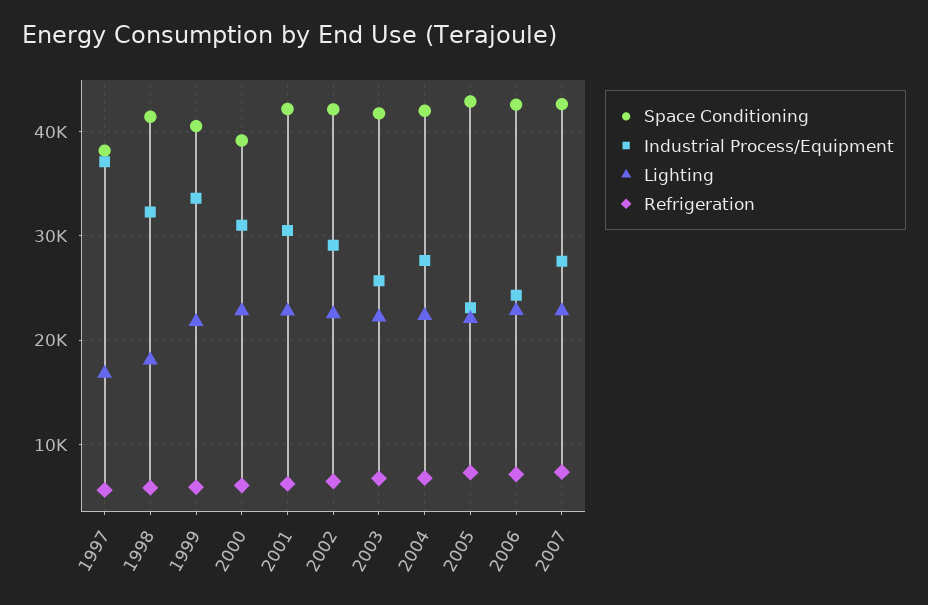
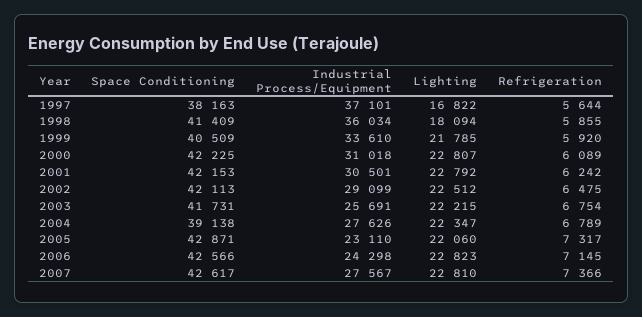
Industrial Process/Equipment, 1998: 32000 -> 36034
Space Conditioning, 2000: 39000 -> 42225
Space Conditioning, 2004: 42000 -> 39138

